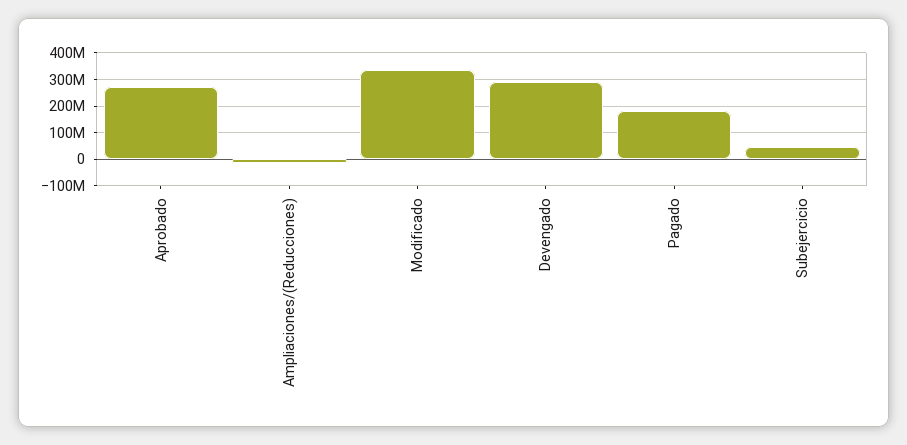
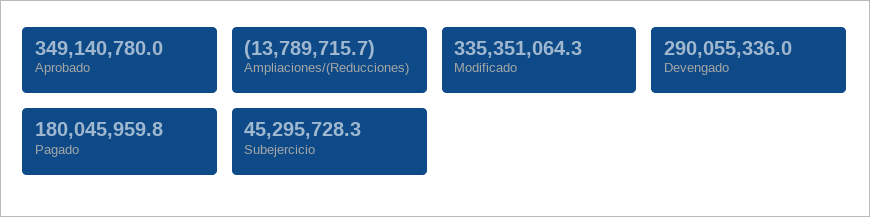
Aprobado: 275000000 -> 349140780

